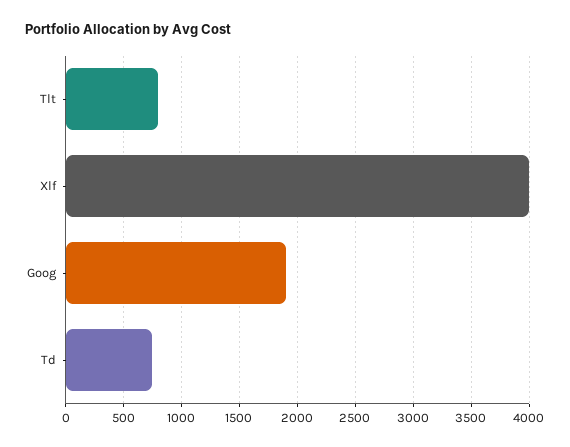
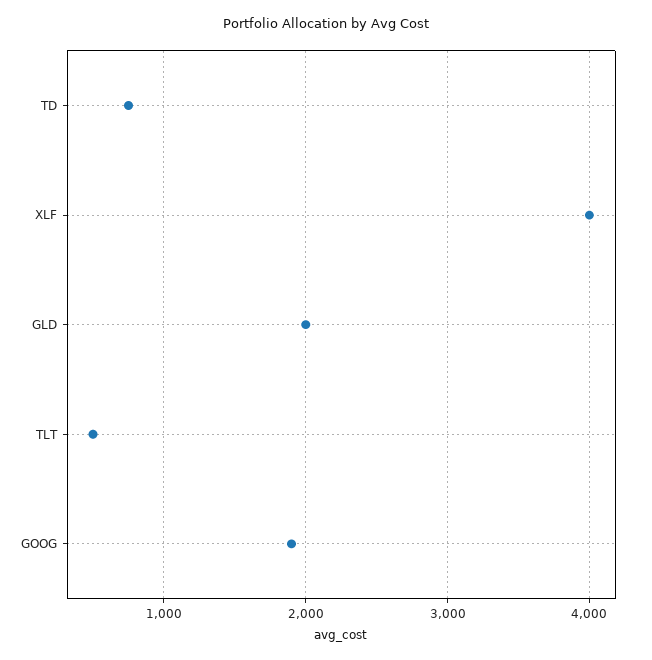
Tlt: 800 -> 500
GLD: none -> 2000

